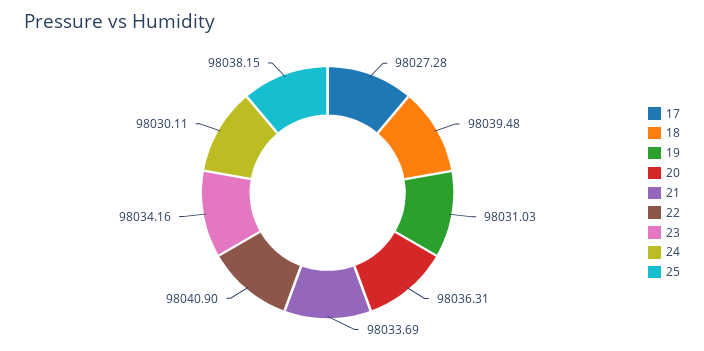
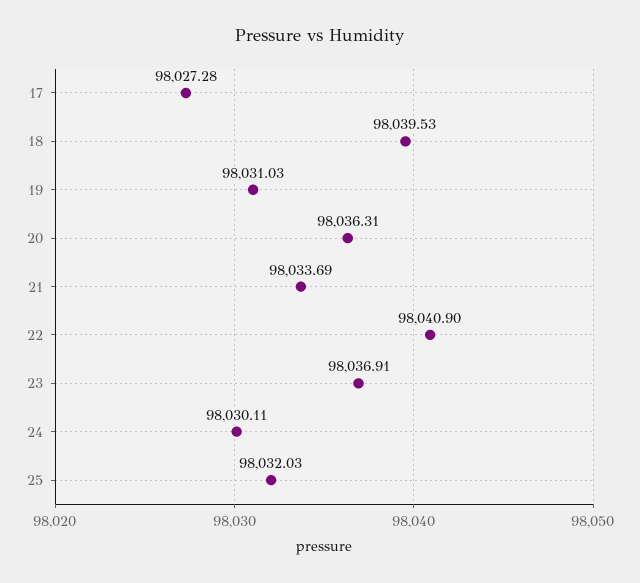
18: 98039.48 -> 98039.53
23: 98034.16 -> 98036.91
25: 98038.15 -> 98032.03

